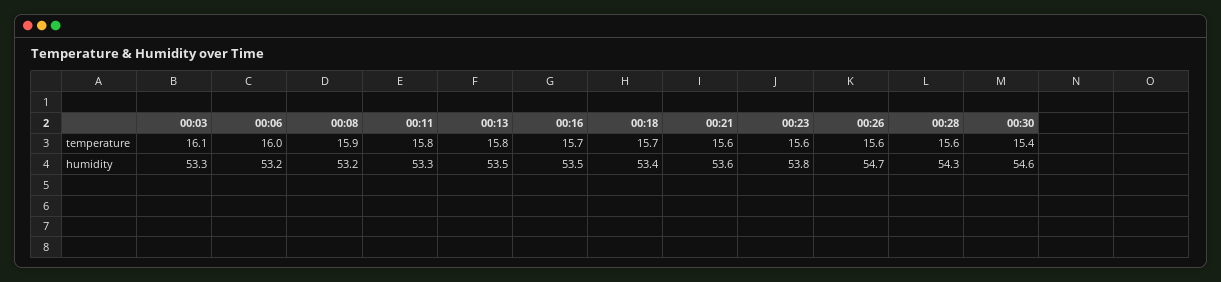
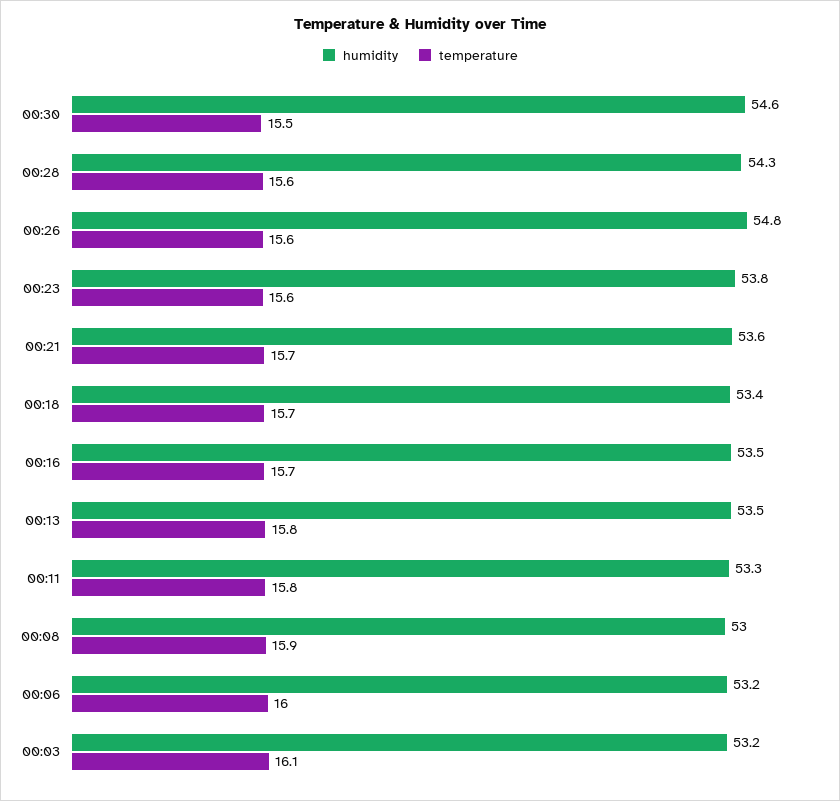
temperature, 00:21: 15.6 -> 15.7
temperature, 00:30: 15.4 -> 15.5
humidity, 00:03: 53.3 -> 53.2
humidity, 00:08: 53.2 -> 53
humidity, 00:26: 54.7 -> 54.8

